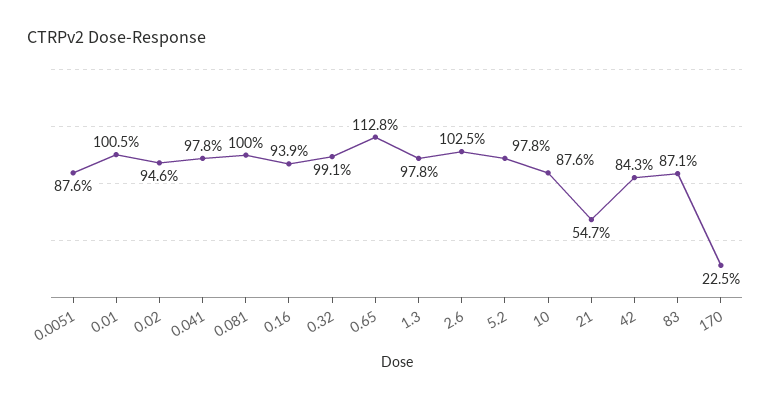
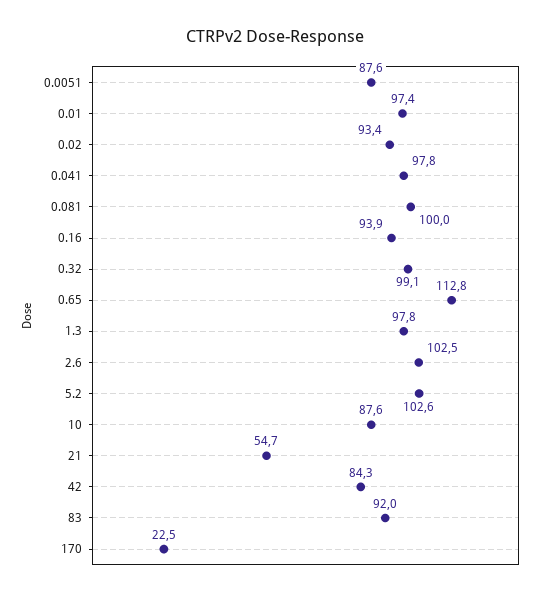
0.01: 100.5 -> 97.4
0.02: 94.6 -> 93.4
5.2: 97.8 -> 102.6
83: 87.1 -> 92

